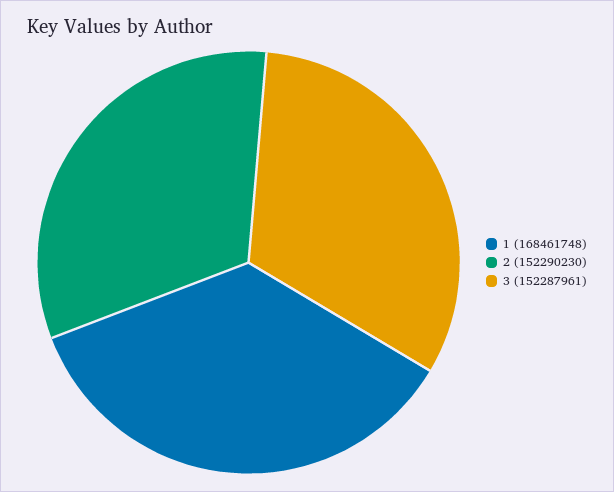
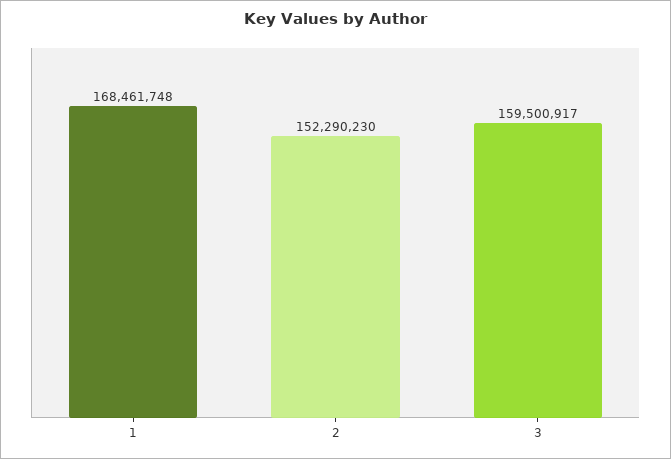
3: 152287961 -> 159500917

